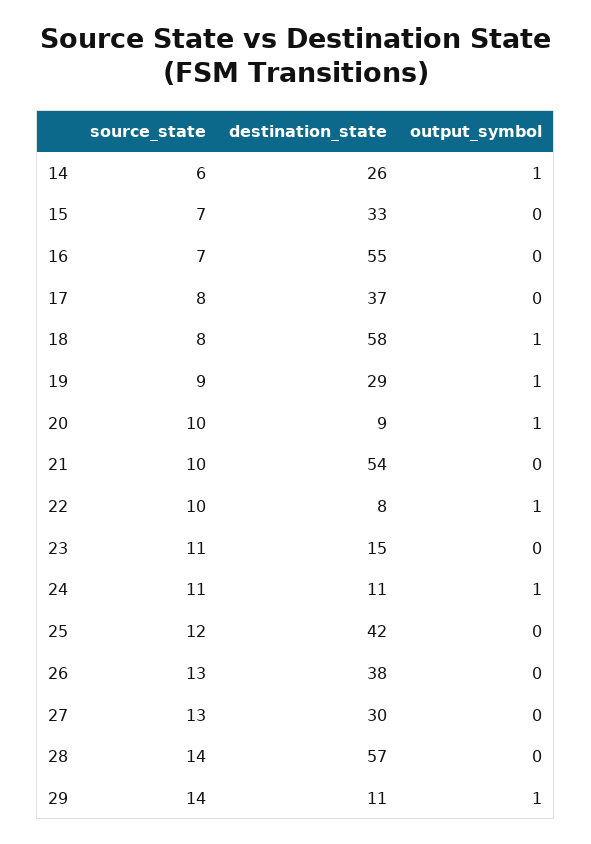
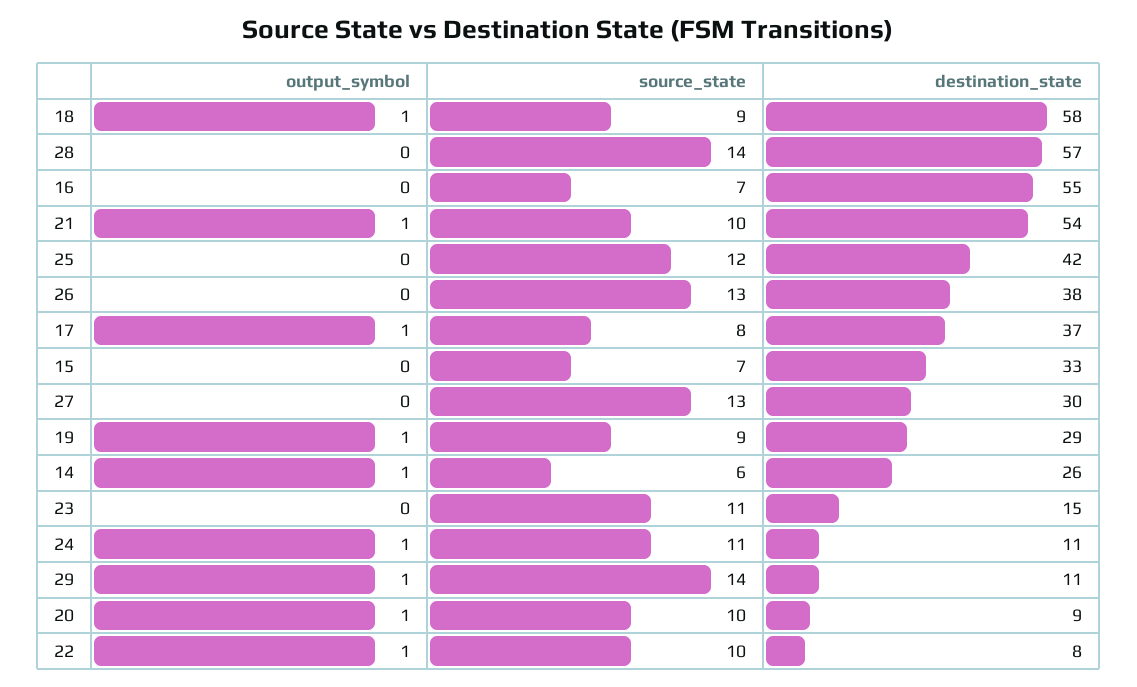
output_symbol, 17: 0 -> 1
source_state, 18: 8 -> 9
output_symbol, 21: 0 -> 1

